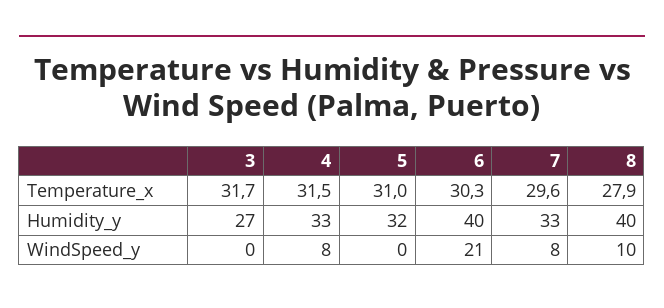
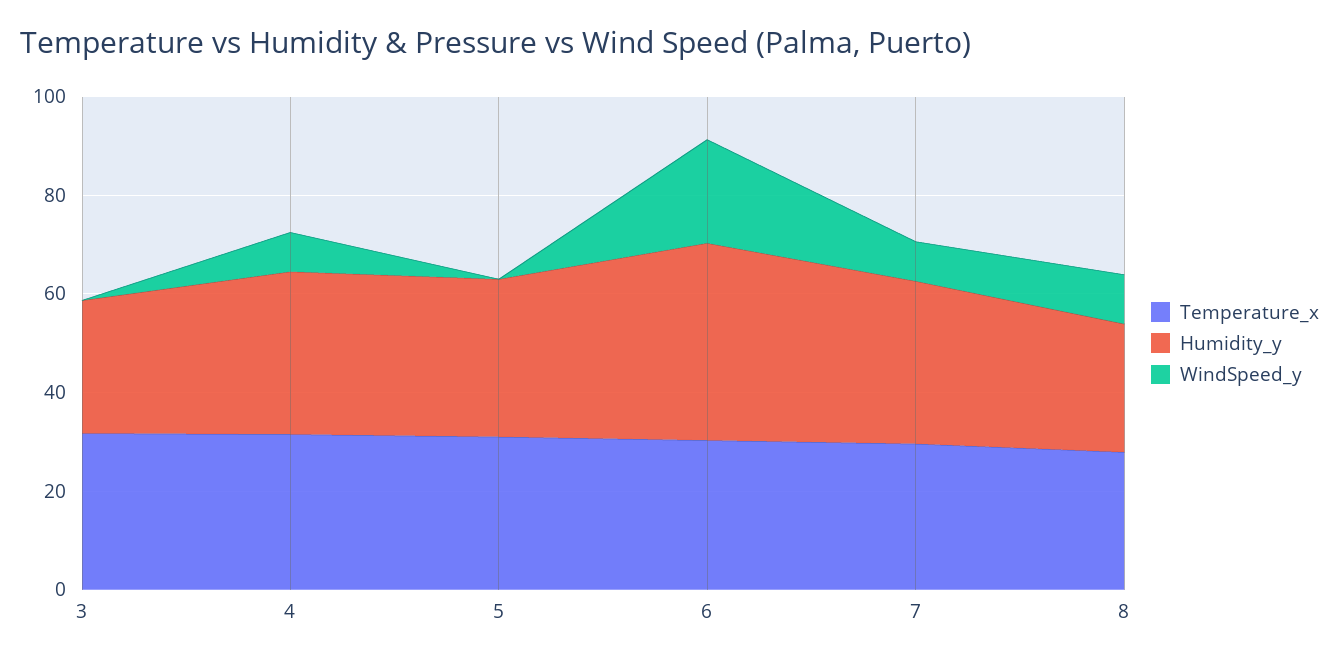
Humidity_y, 8: 40 -> 25

